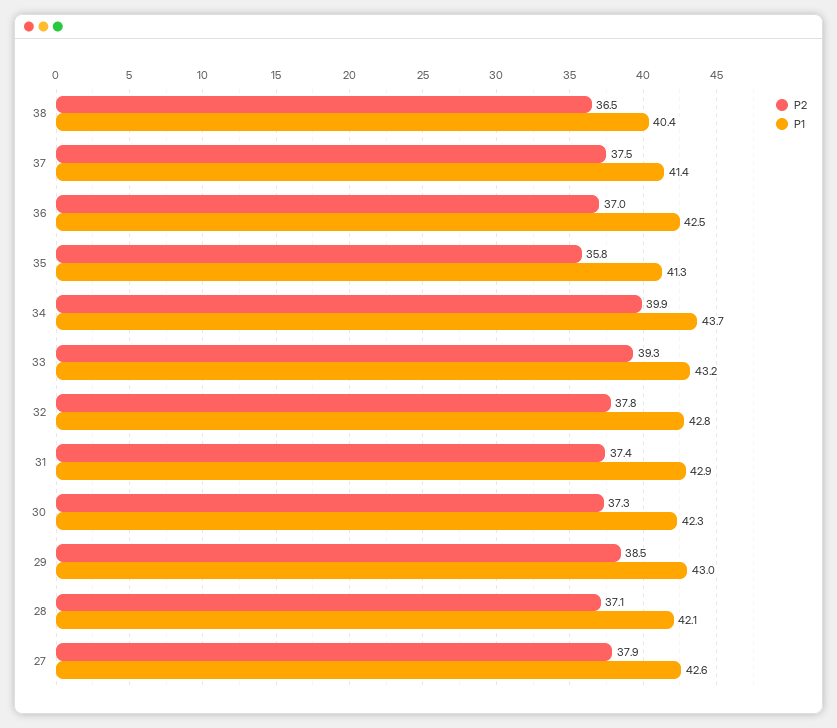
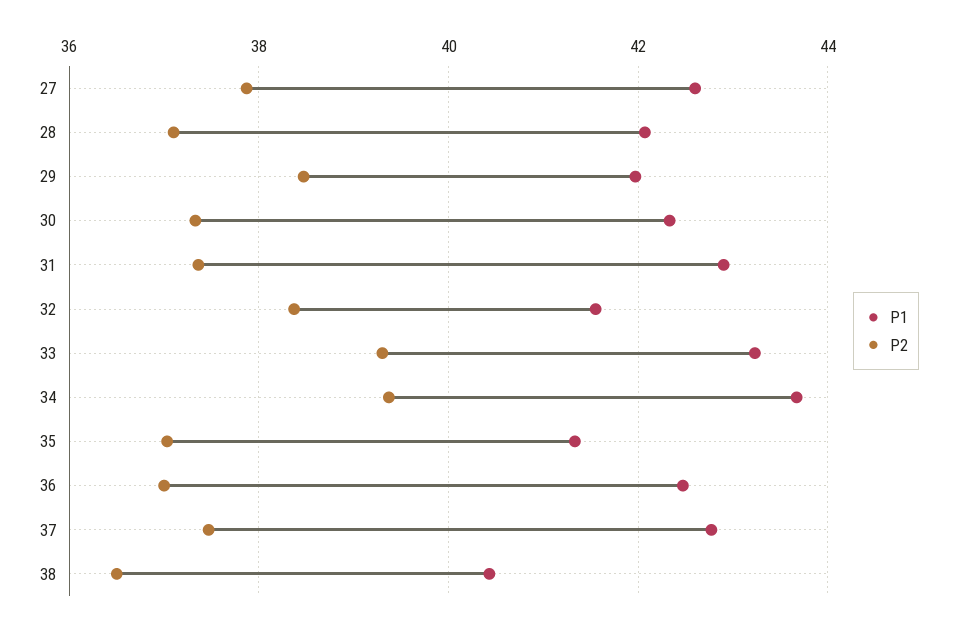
P1, 37: 41.4 -> 42.8
P2, 35: 35.8 -> 37
P2, 34: 39.9 -> 39.4
P2, 32: 37.8 -> 38.4
P1, 32: 42.8 -> 41.6
P1, 29: 43 -> 42

